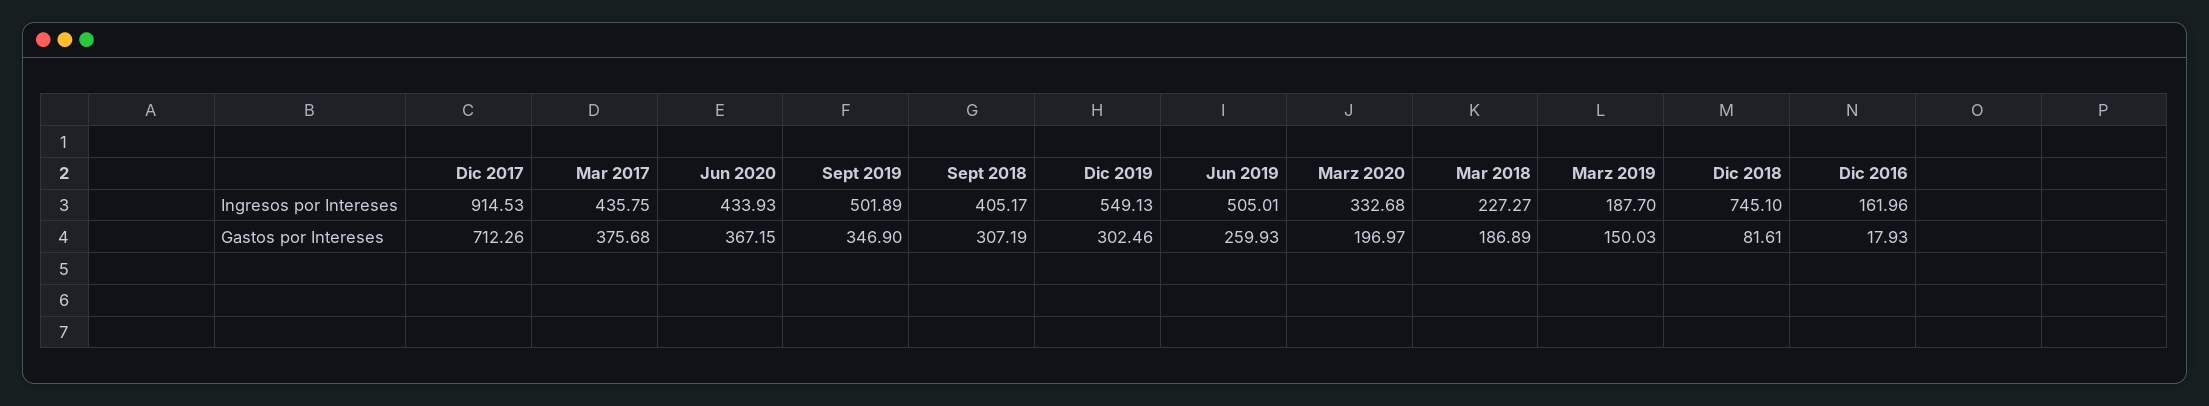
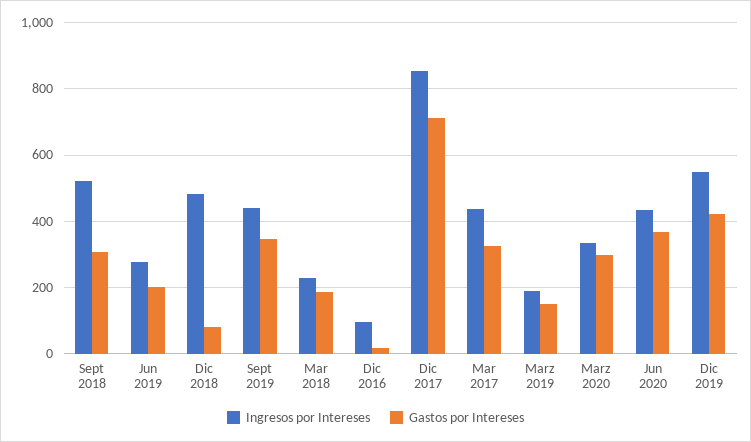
Ingresos por Intereses, Dic 2017: 914.53 -> 860
Ingresos por Intereses, Sept 2019: 501.89 -> 440
Ingresos por Intereses, Sept 2018: 405.17 -> 520
Ingresos por Intereses, Jun 2019: 505.01 -> 280
Ingresos por Intereses, Dic 2018: 745.1 -> 480
Ingresos por Intereses, Dic 2016: 161.96 -> 100
Gastos por Intereses, Mar 2017: 375.68 -> 320
Gastos por Intereses, Dic 2019: 302.46 -> 420
Gastos por Intereses, Jun 2019: 259.93 -> 200
Gastos por Intereses, Marz 2020: 196.97 -> 300

